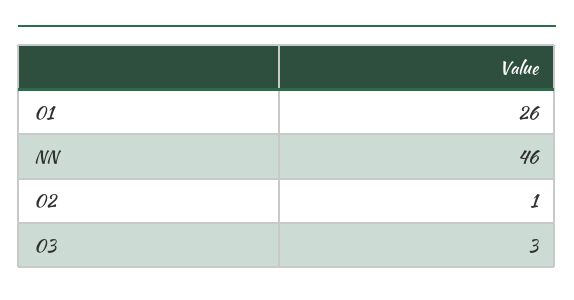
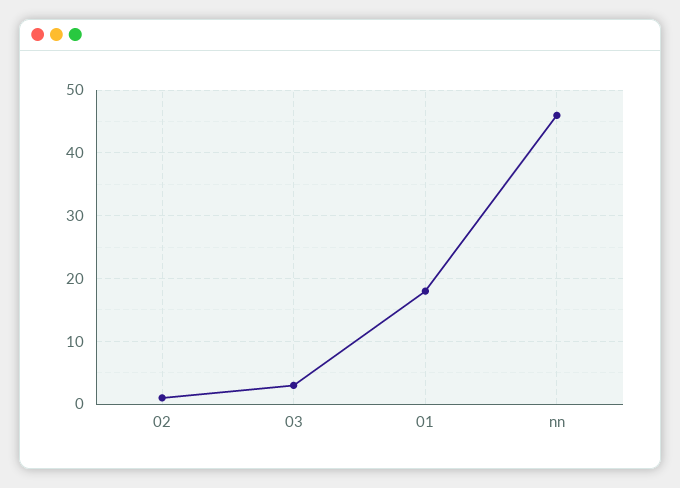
01: 26 -> 18

